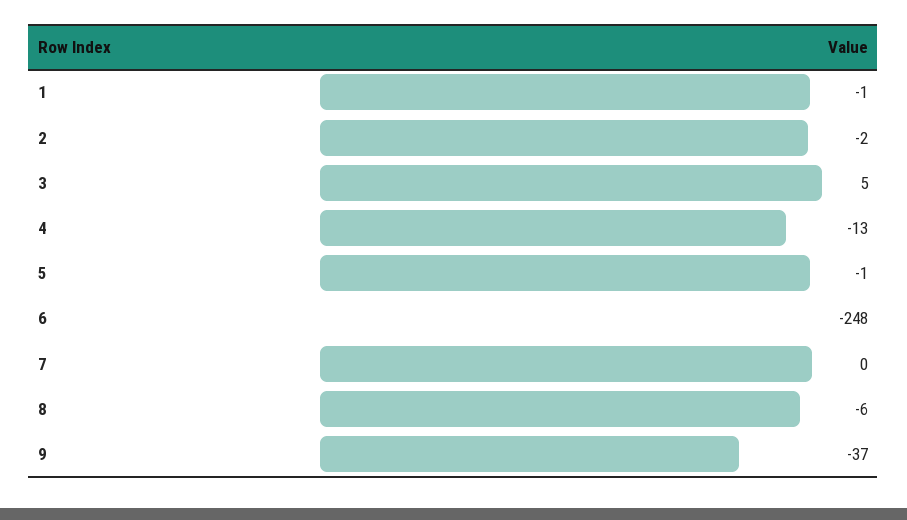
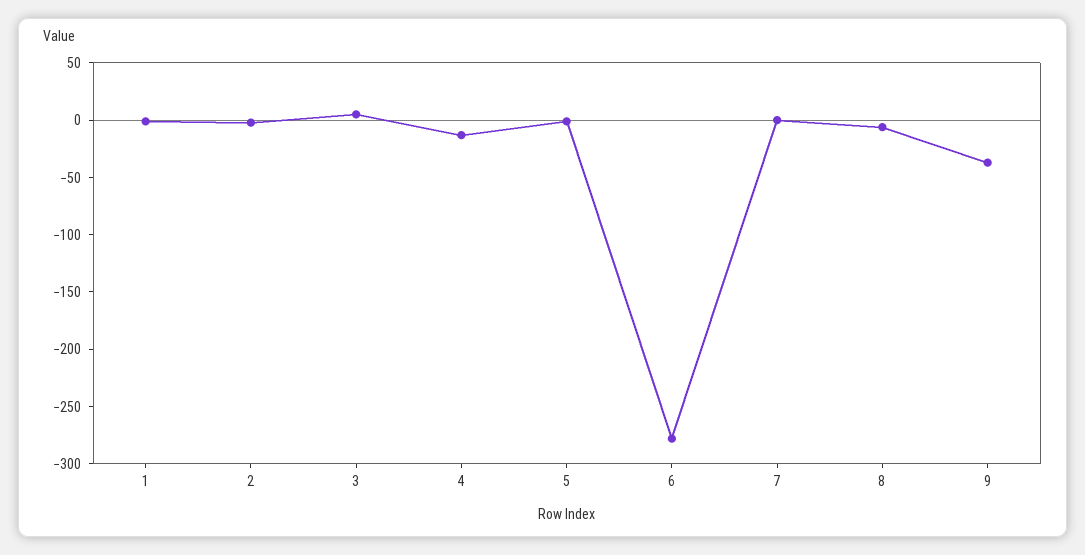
6: -248 -> -280

